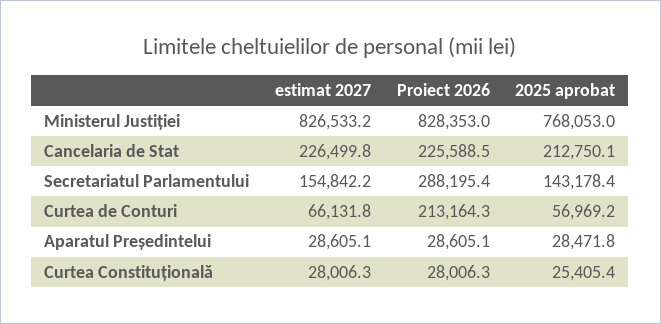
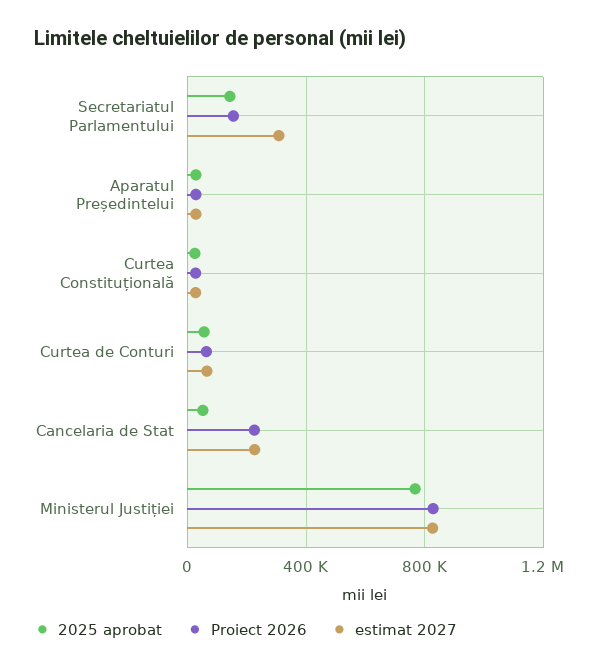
2025 aprobat, Cancelaria de Stat: 212750.1 -> 50000
estimat 2027, Secretariatul Parlamentului: 154842.2 -> 300000
Proiect 2026, Secretariatul Parlamentului: 288195.4 -> 150000
Proiect 2026, Curtea de Conturi: 213164.3 -> 50000

